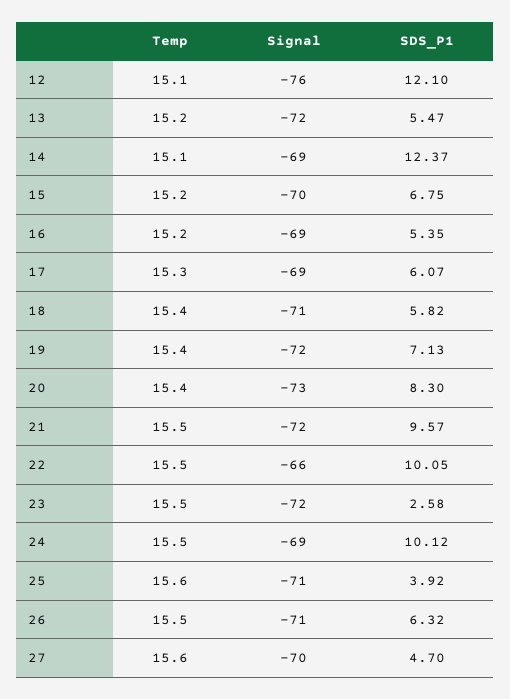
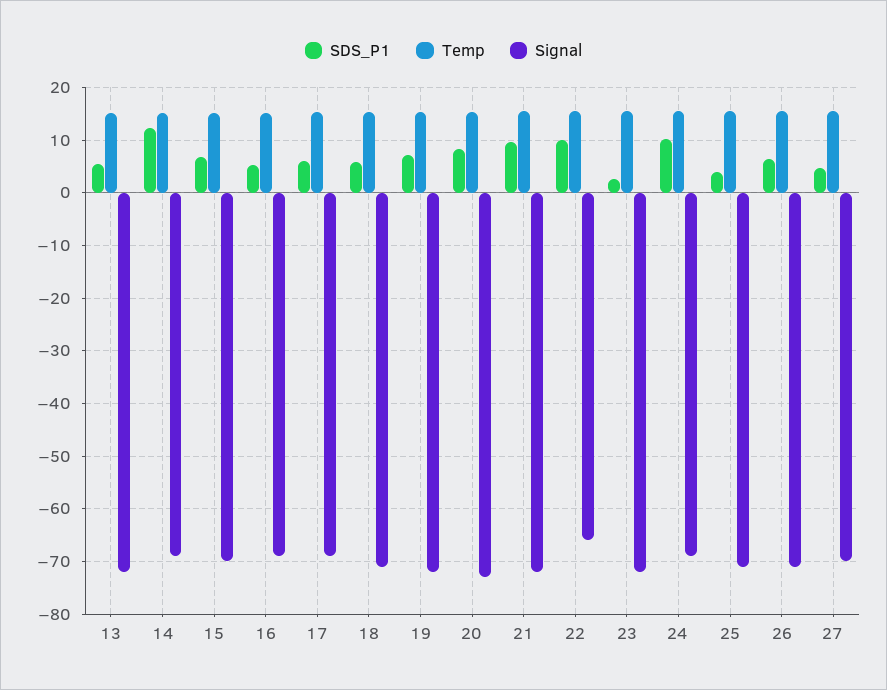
Temp, 12: 15.1 -> none
Signal, 12: -76 -> none
SDS_P1, 12: 12.1 -> none

